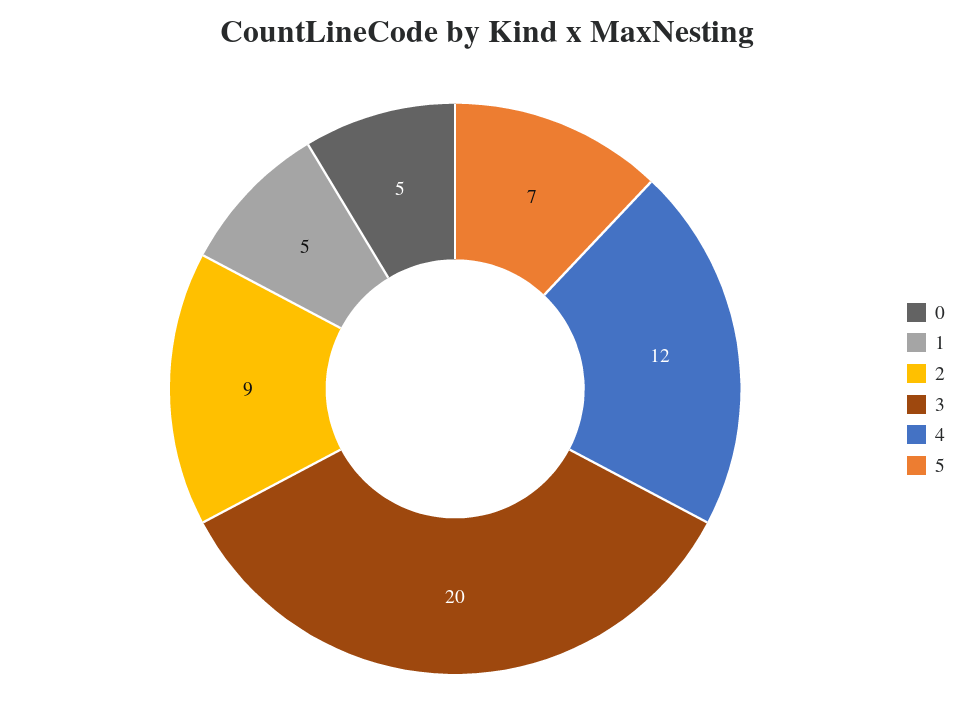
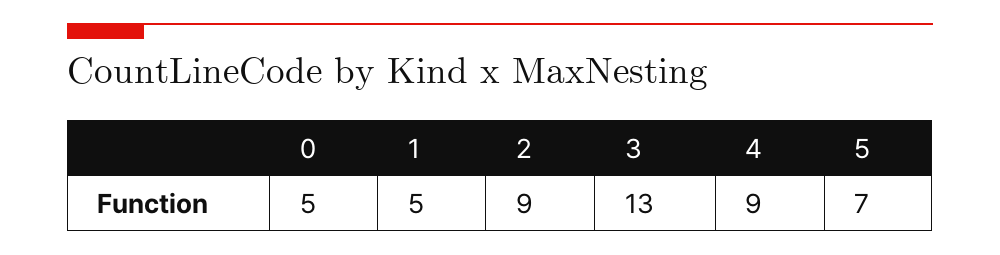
3: 20 -> 13
4: 12 -> 9

